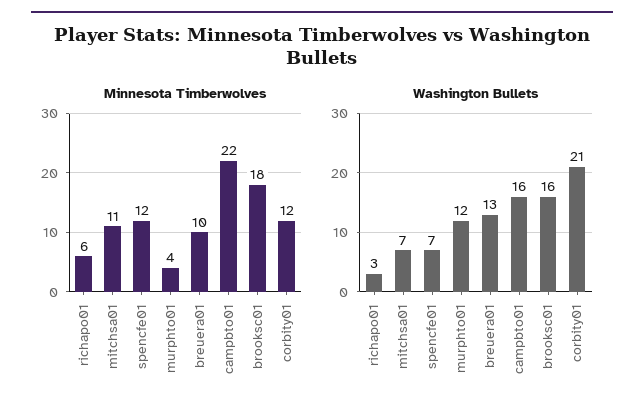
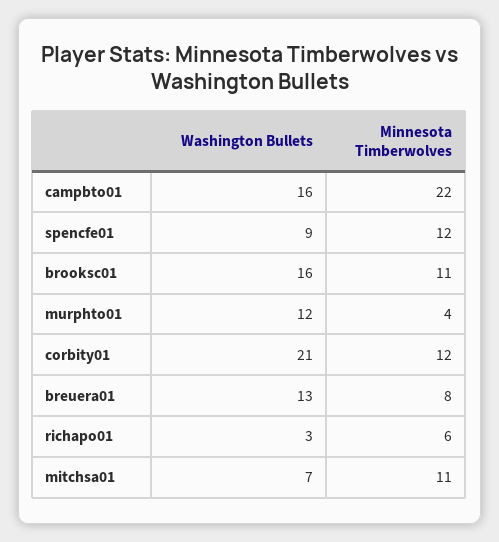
Minnesota Timberwolves, breuera01: 10 -> 8
Minnesota Timberwolves, brooksc01: 18 -> 11
Washington Bullets, spencfe01: 7 -> 9

